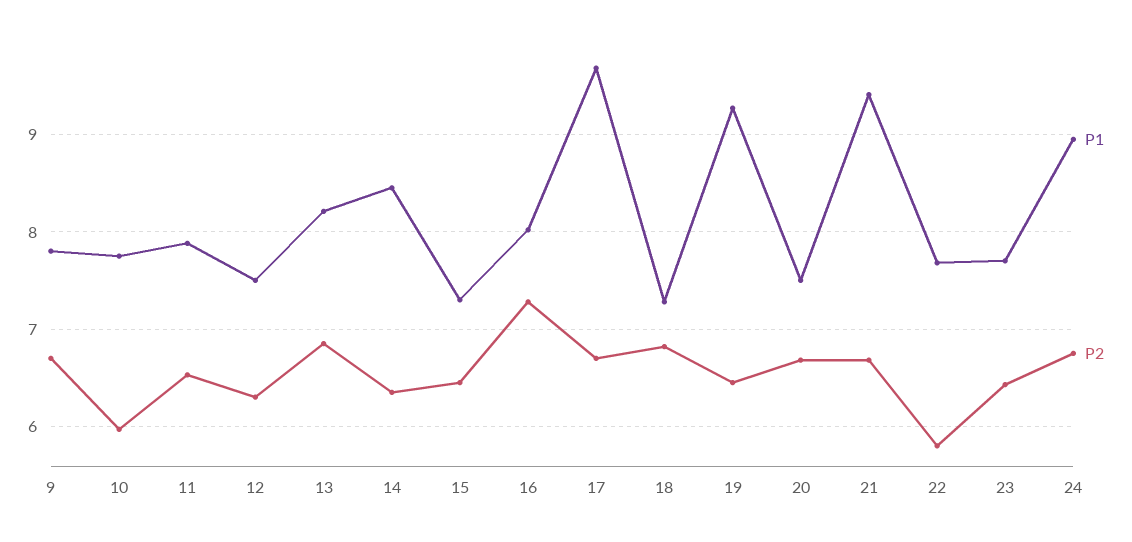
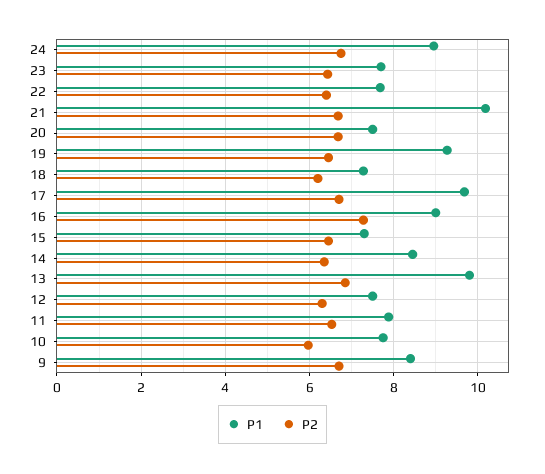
P1, 9: 7.8 -> 8.4
P1, 13: 8.2 -> 9.8
P1, 16: 8 -> 9
P2, 18: 6.8 -> 6.2
P1, 21: 9.4 -> 10.2
P2, 22: 5.8 -> 6.4

